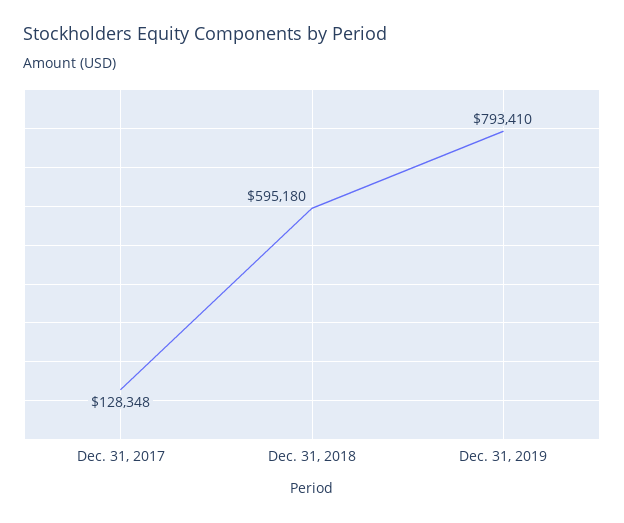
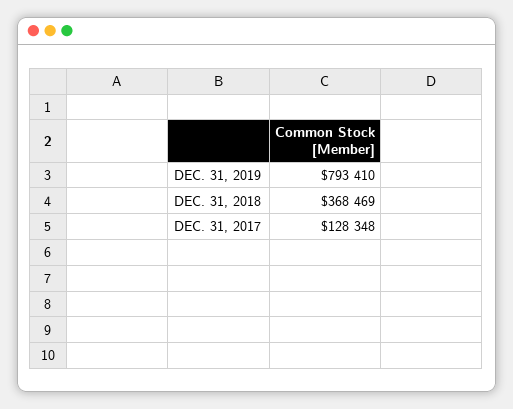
Dec. 31, 2018: 595180 -> 368469

